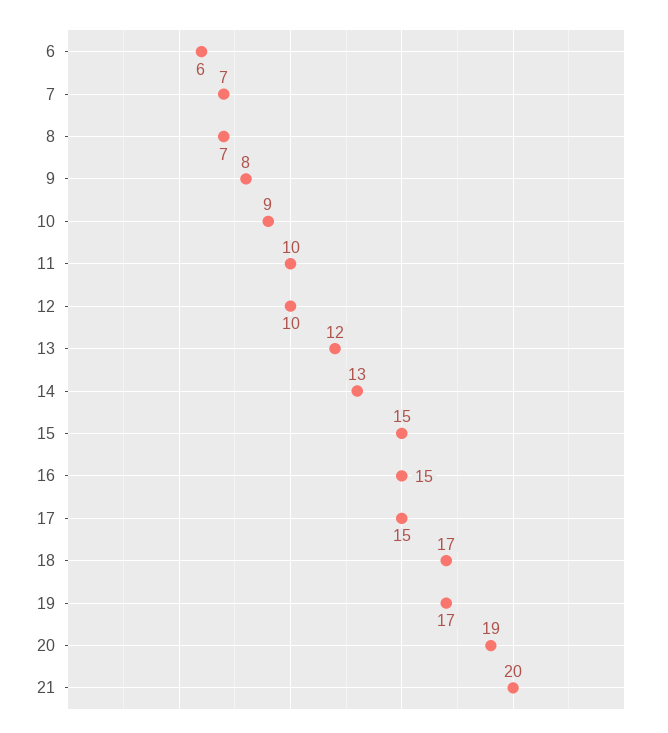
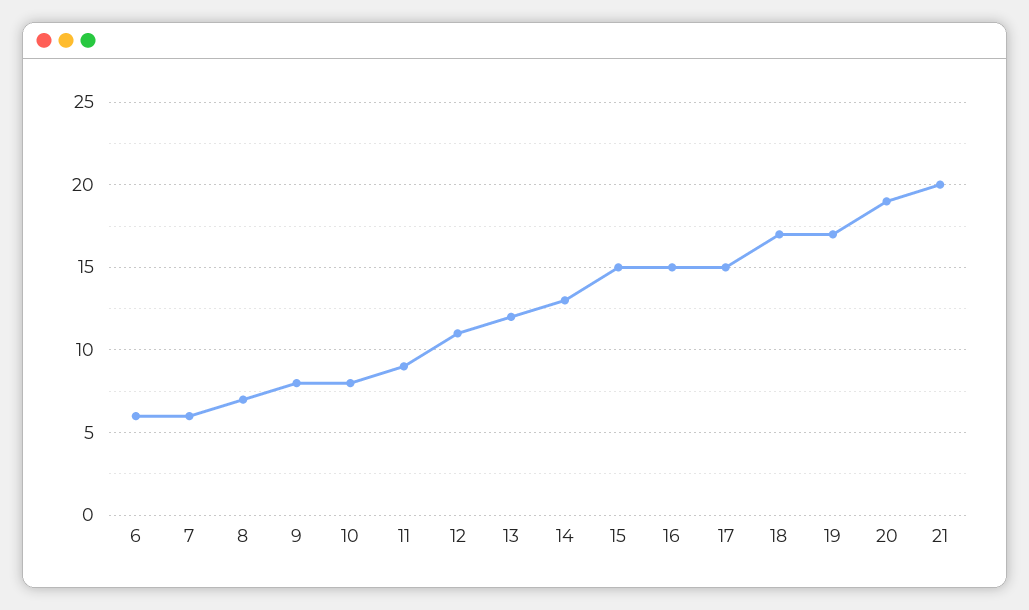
7: 7 -> 6
10: 9 -> 8
11: 10 -> 9
12: 10 -> 11

